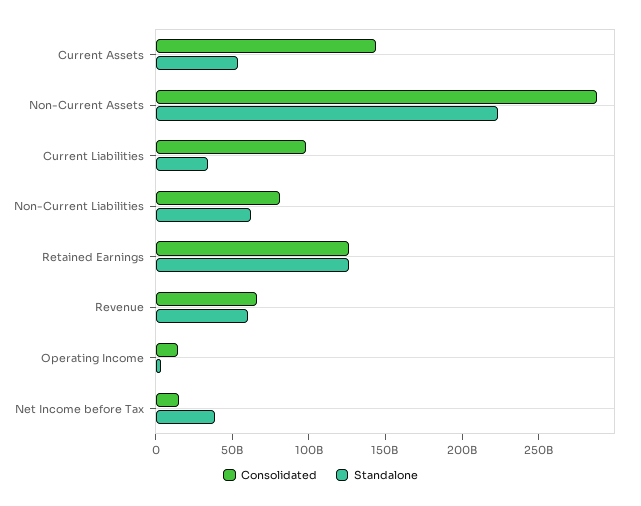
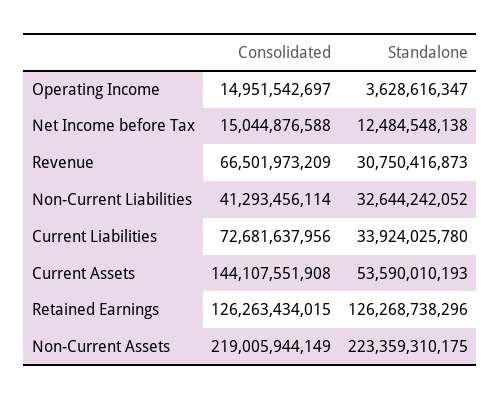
Consolidated, Non-Current Assets: 290000000000 -> 219005944149
Consolidated, Current Liabilities: 100000000000 -> 72681637956
Consolidated, Non-Current Liabilities: 80000000000 -> 41293456114
Standalone, Non-Current Liabilities: 60000000000 -> 32644242052
Standalone, Revenue: 60000000000 -> 30750416873
Standalone, Net Income before Tax: 40000000000 -> 12484548138

